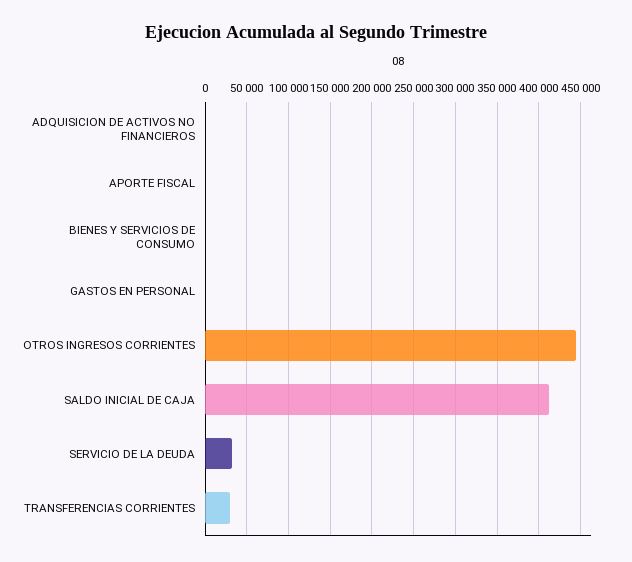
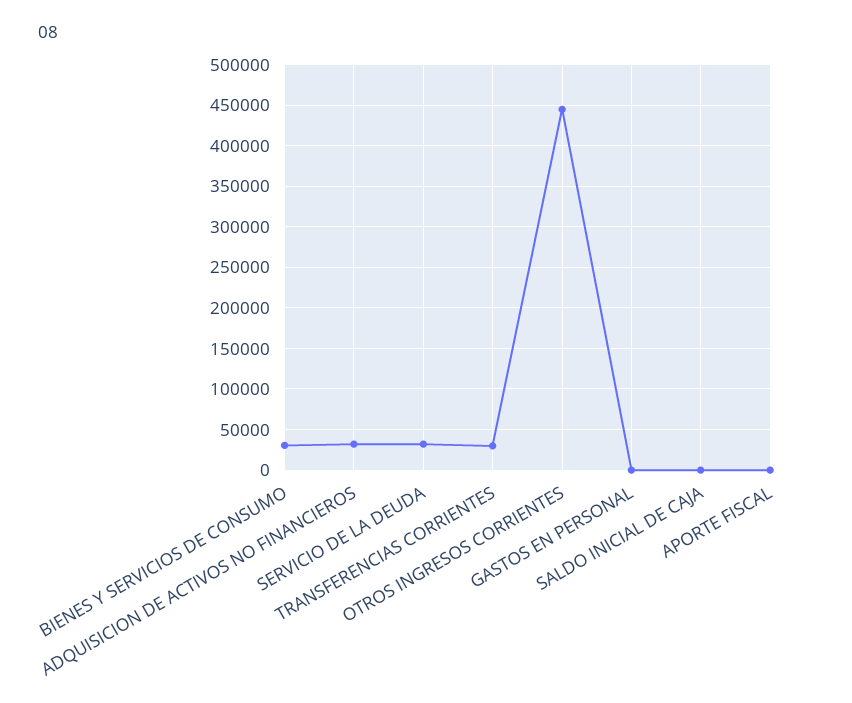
ADQUISICION DE ACTIVOS NO FINANCIEROS: 0 -> 30000
BIENES Y SERVICIOS DE CONSUMO: 0 -> 30000
SALDO INICIAL DE CAJA: 410000 -> 0

